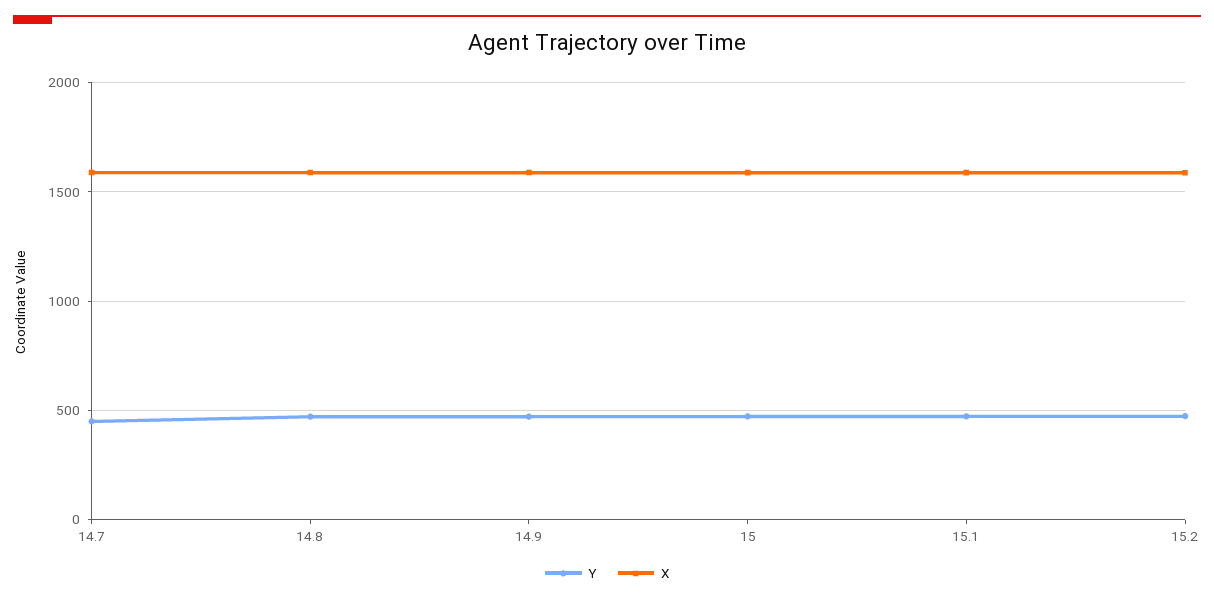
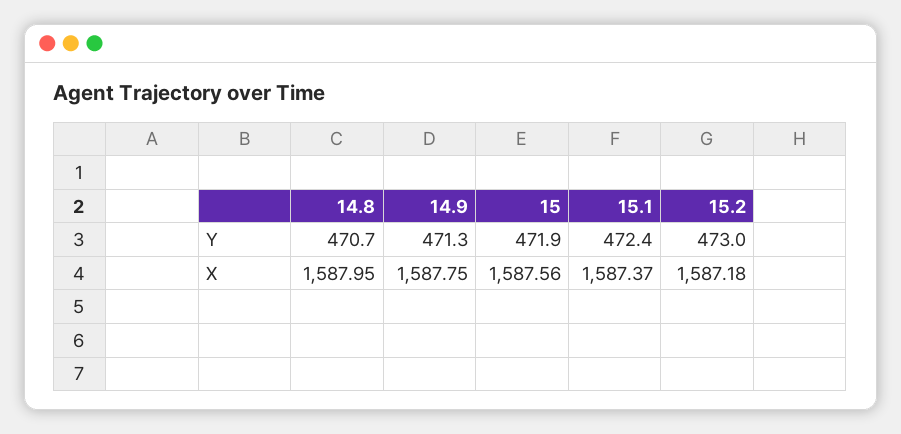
Y, 14.7: 450 -> none
X, 14.7: 1600 -> none

